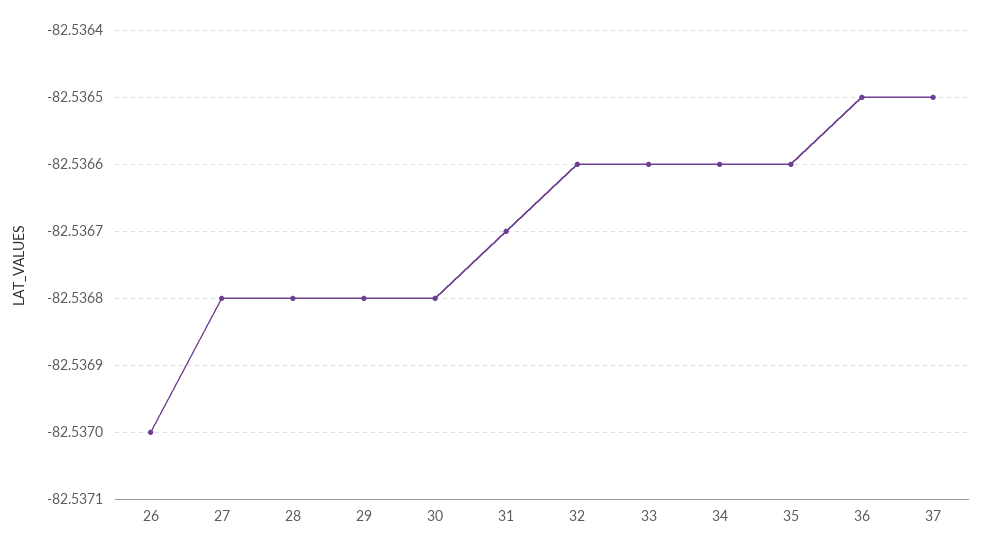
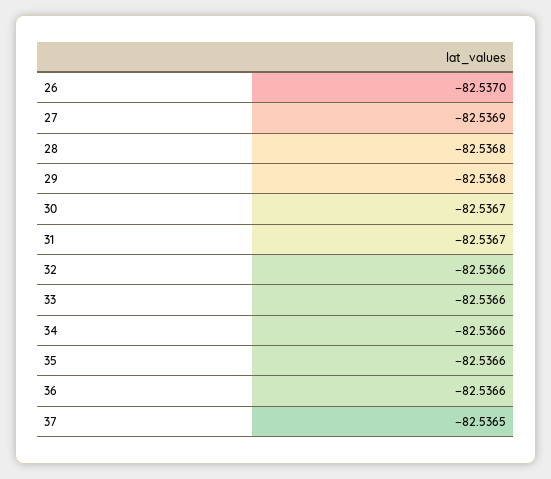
27: -82.5368 -> -82.5369
30: -82.5368 -> -82.5367
36: -82.5365 -> -82.5366

